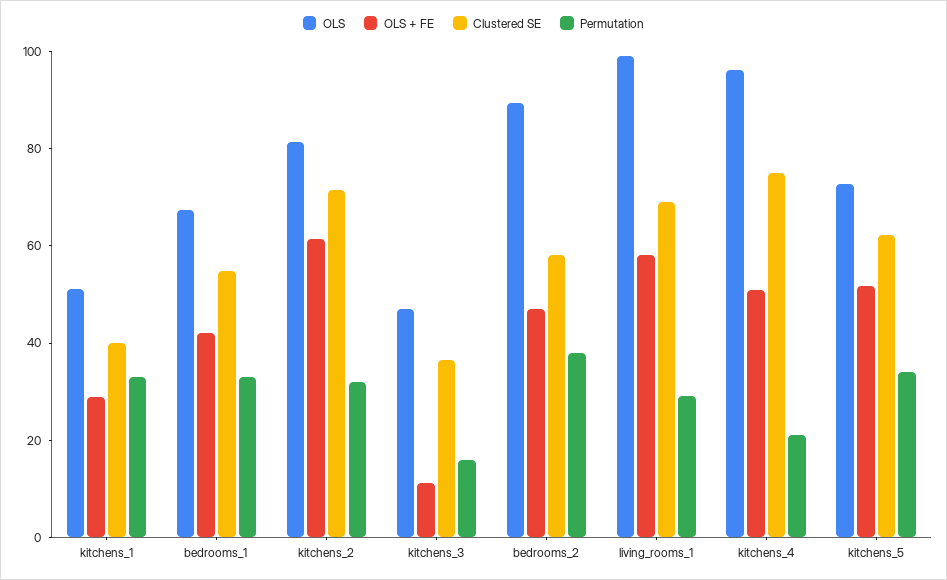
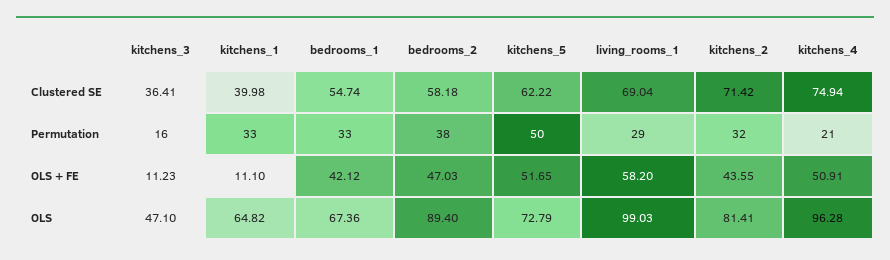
OLS, kitchens_1: 50 -> 64.82
OLS + FE, kitchens_1: 30 -> 11.1
OLS + FE, kitchens_2: 60 -> 43.55
Permutation, kitchens_5: 35 -> 50

